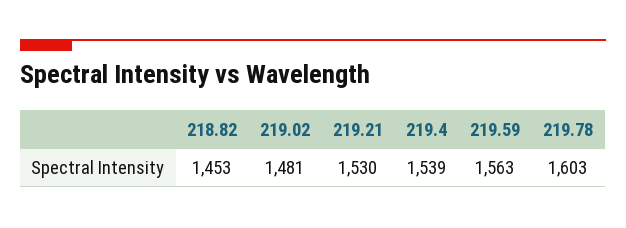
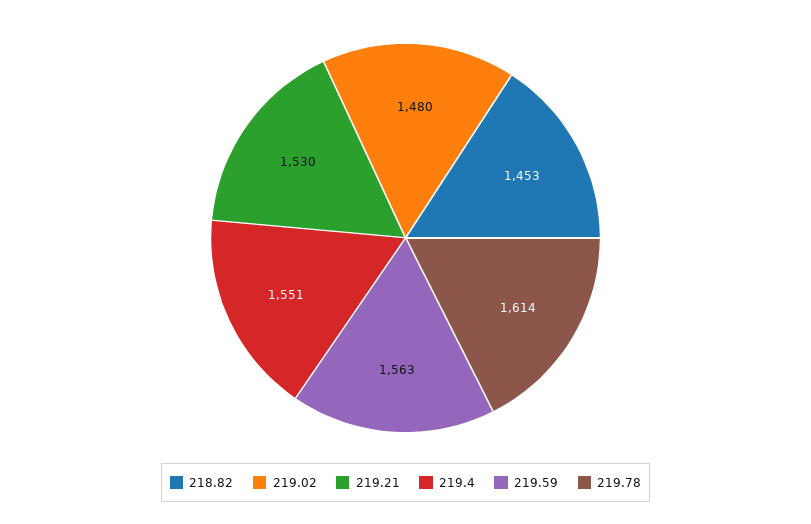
219.02: 1481 -> 1480
219.4: 1539 -> 1551
219.78: 1603 -> 1614

